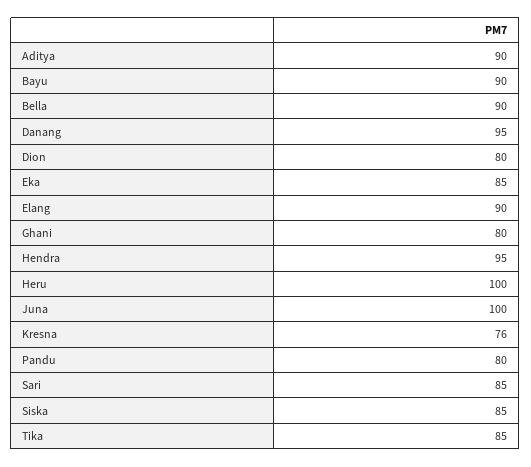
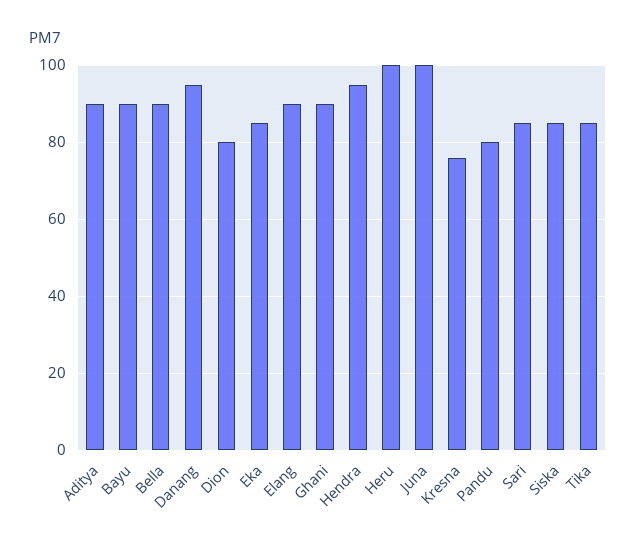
Ghani: 80 -> 90

